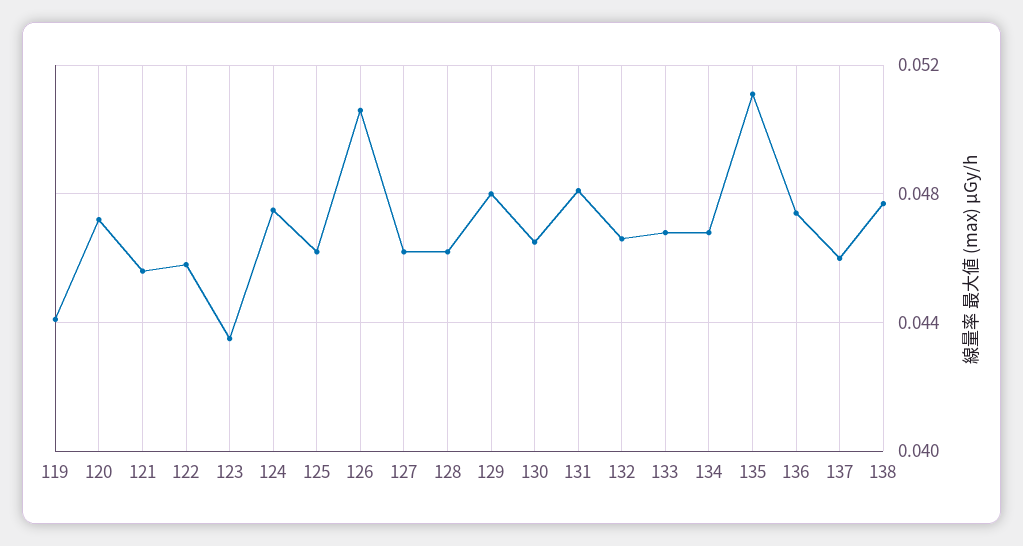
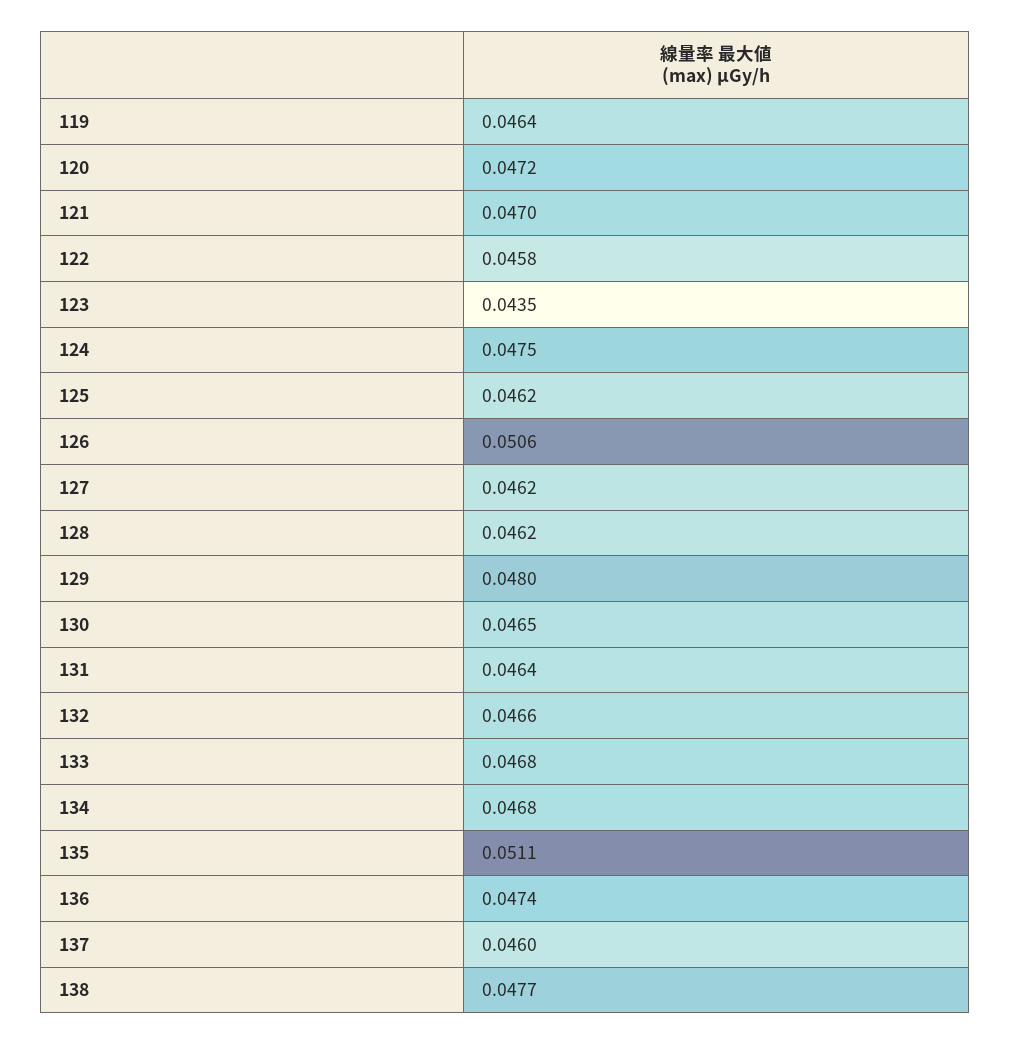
119: 0.044 -> 0.0464
121: 0.0455 -> 0.047
131: 0.048 -> 0.0464

